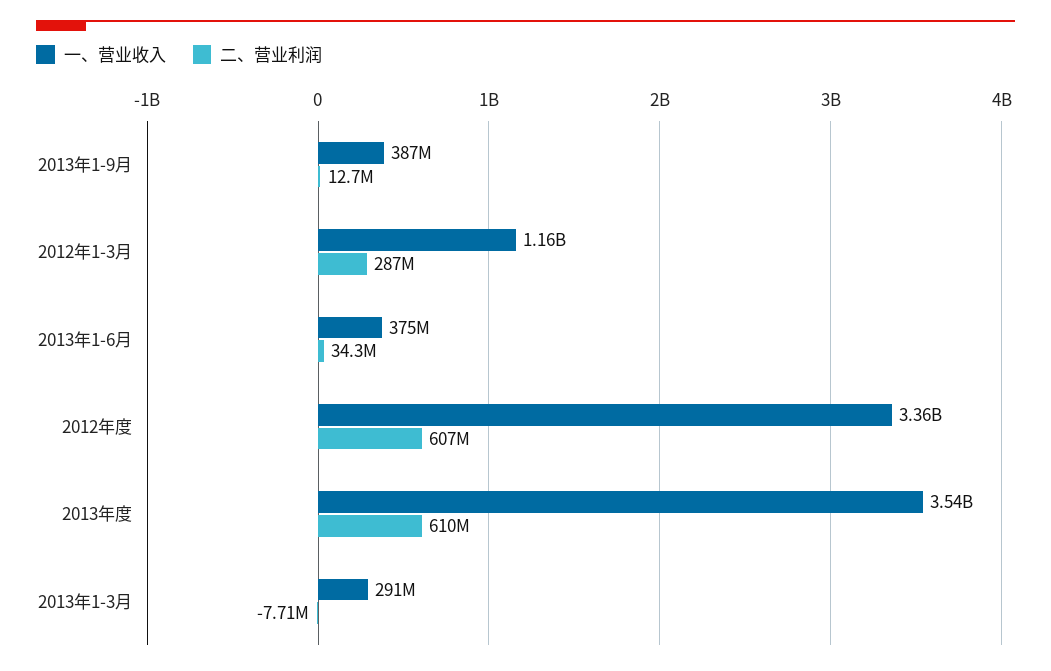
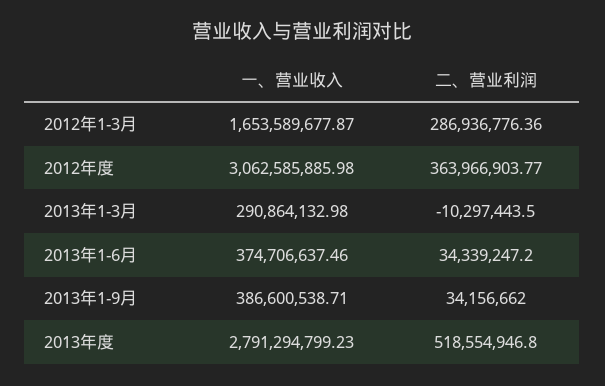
二、营业利润, 2013年1-9月: 12700000 -> 34156662
一、营业收入, 2012年1-3月: 1160000000 -> 1653589677.87
一、营业收入, 2012年度: 3360000000 -> 3062585885.98
二、营业利润, 2012年度: 607000000 -> 363966903.77
一、营业收入, 2013年度: 3540000000 -> 2791294799.23
二、营业利润, 2013年度: 610000000 -> 518554946.8
二、营业利润, 2013年1-3月: -7710000 -> -10297443.5

